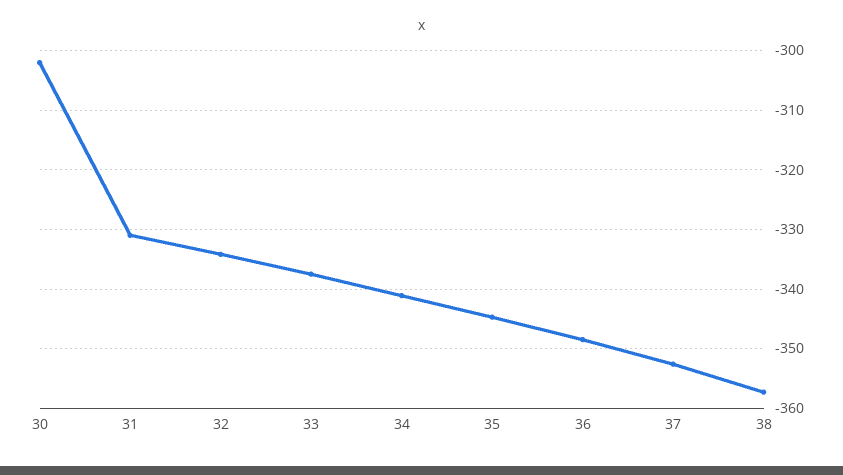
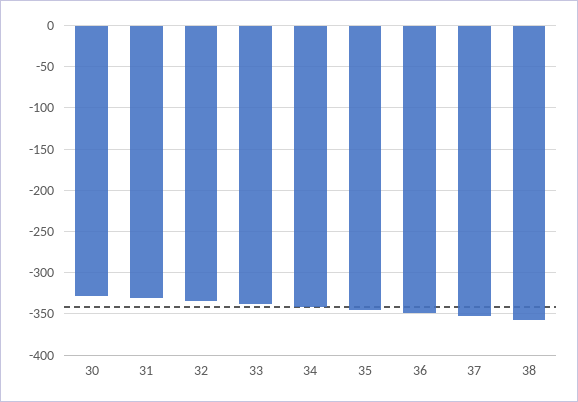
30: -302 -> -330

